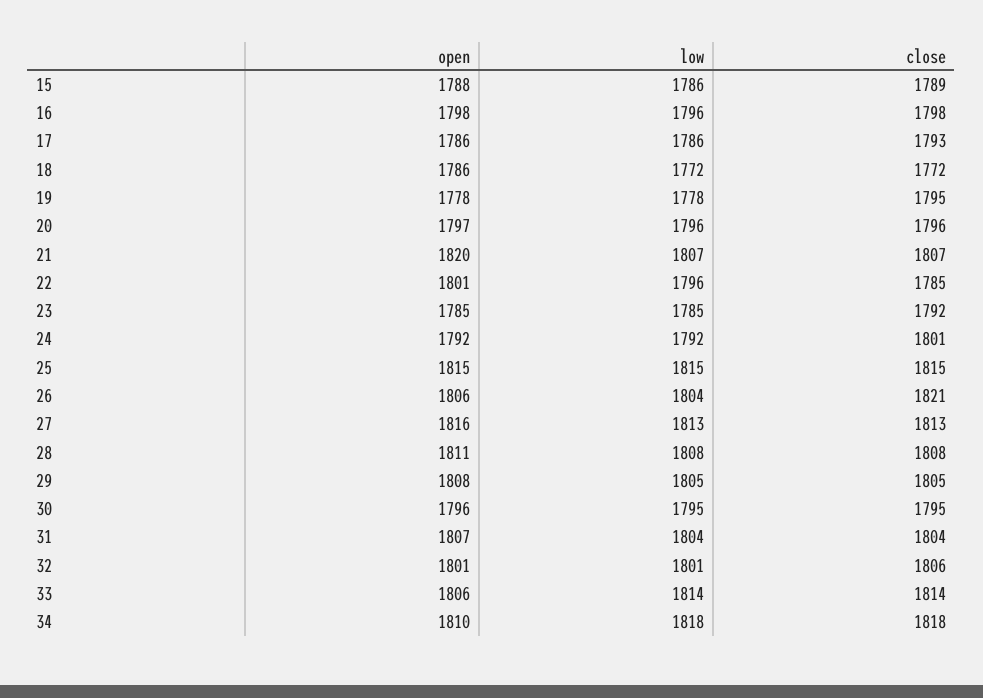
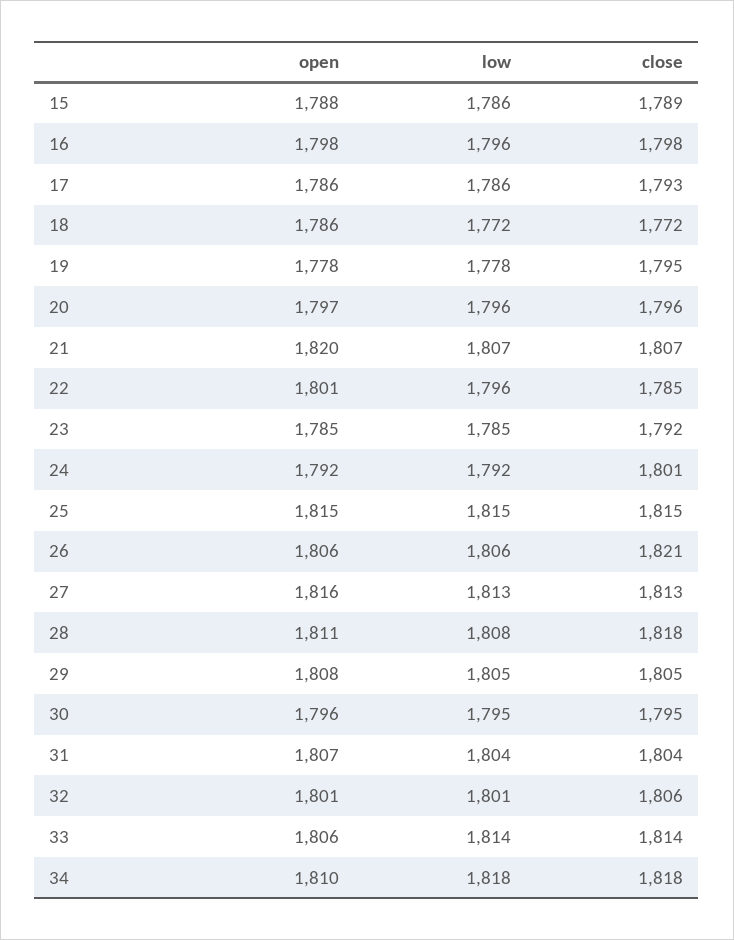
low, 26: 1804 -> 1806
close, 28: 1808 -> 1818

